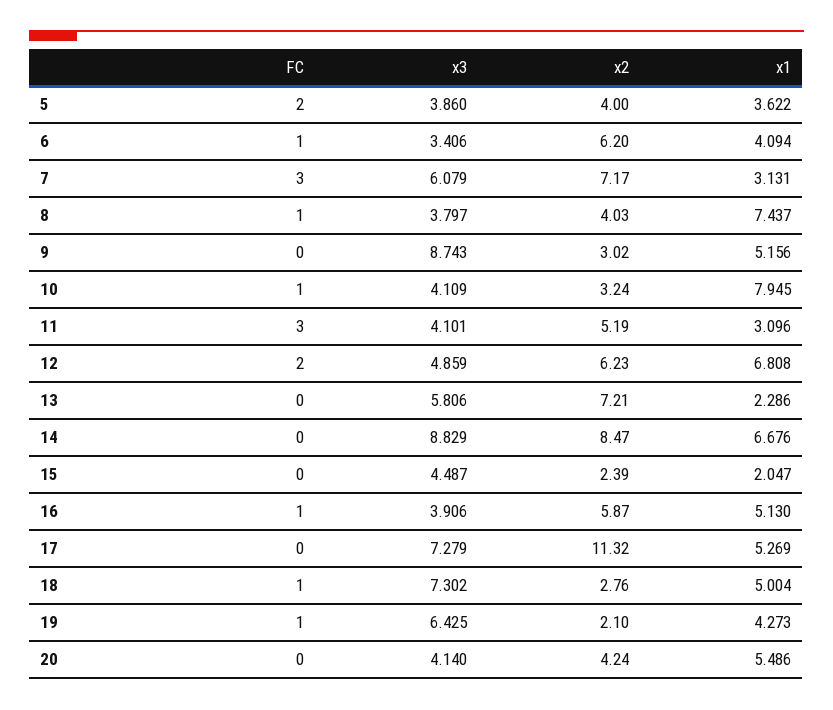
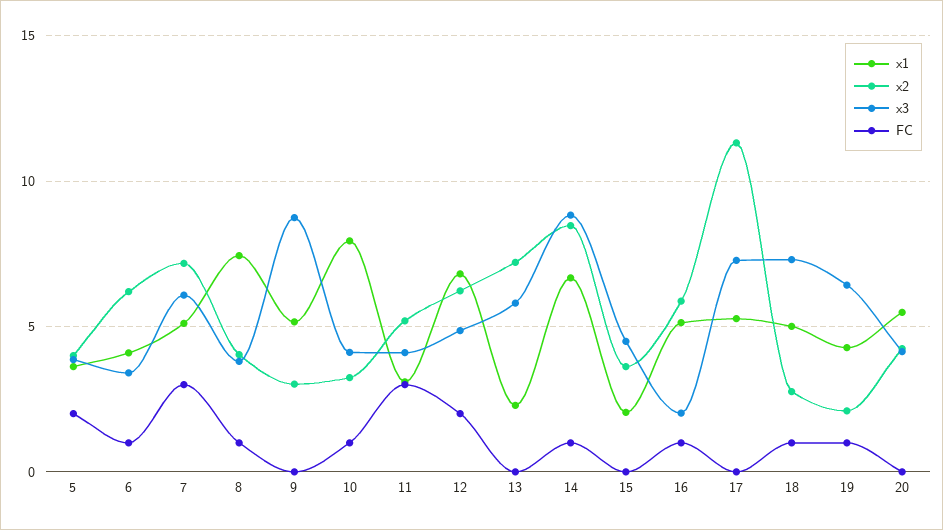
x1, 7: 3.131 -> 5
FC, 14: 0 -> 1
x2, 15: 2.39 -> 3.5
x3, 16: 3.906 -> 2

